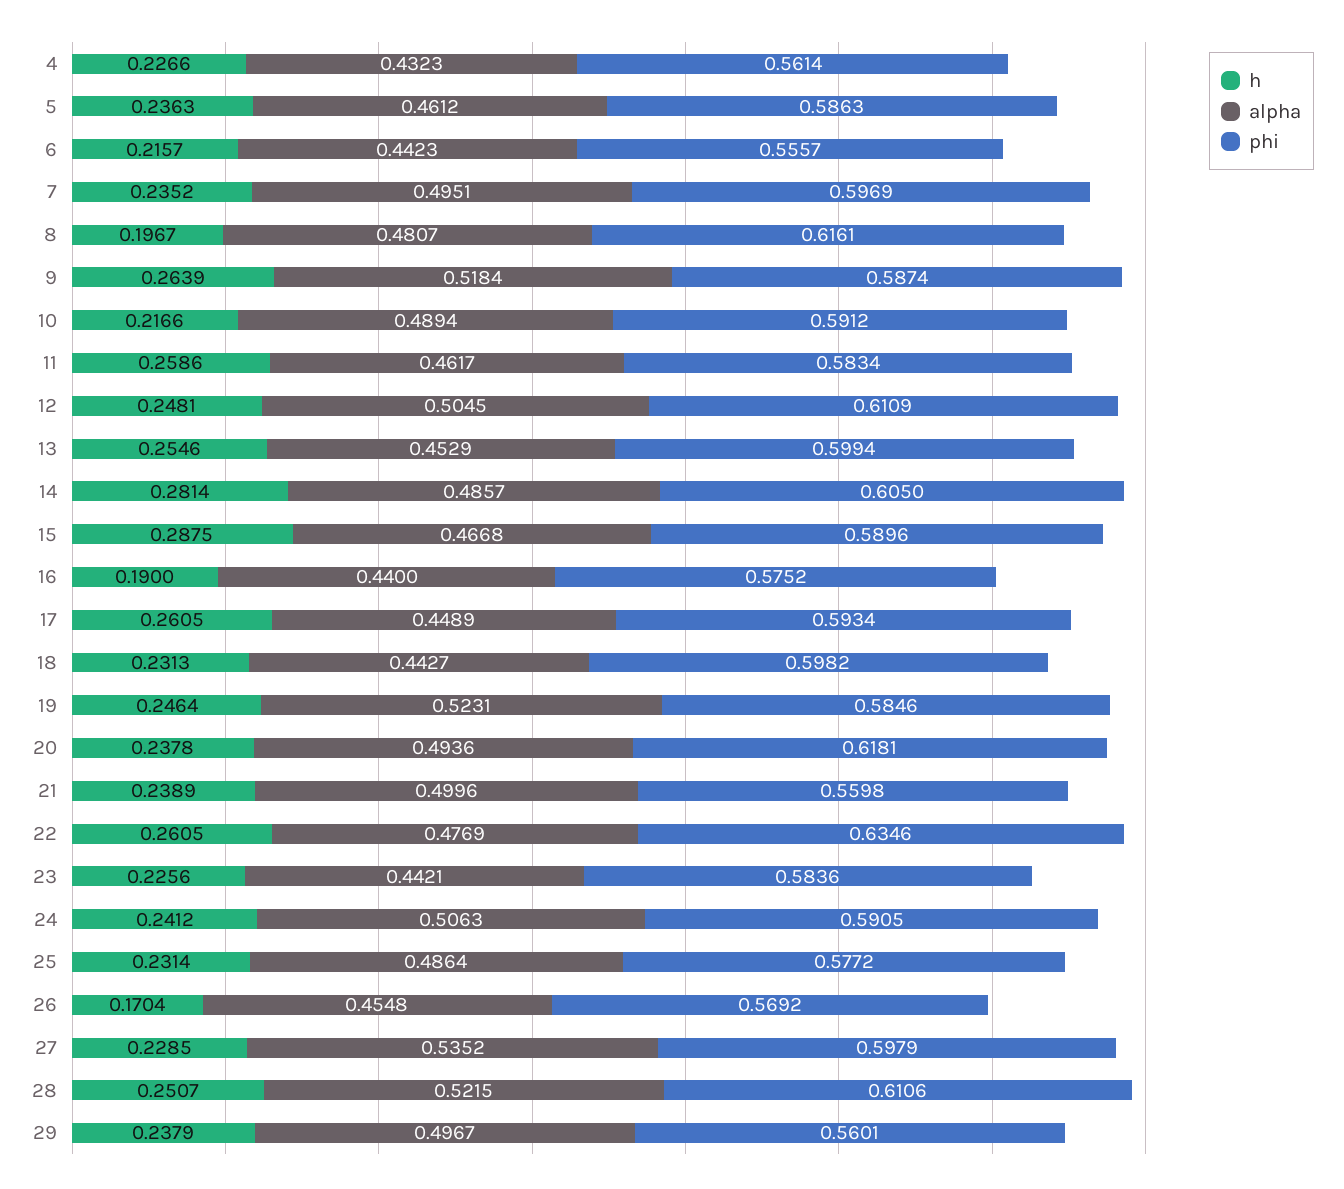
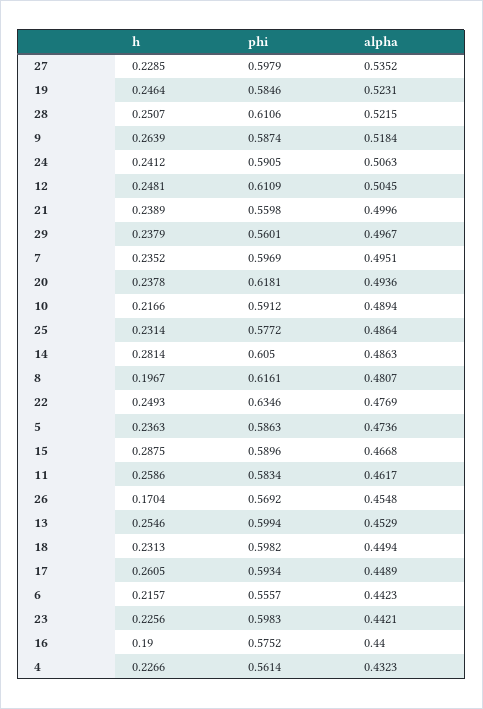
alpha, 5: 0.4612 -> 0.4736
alpha, 14: 0.4857 -> 0.4863
alpha, 18: 0.4427 -> 0.4494
h, 22: 0.2605 -> 0.2493
phi, 23: 0.5836 -> 0.5983

